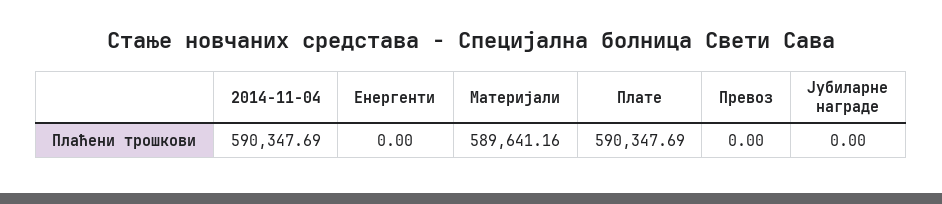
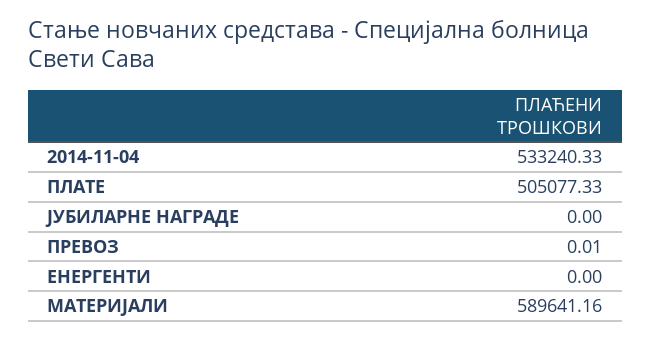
2014-11-04: 590347.69 -> 533240.33
Плате: 590347.69 -> 505077.33
Превоз: 0 -> 0.01

